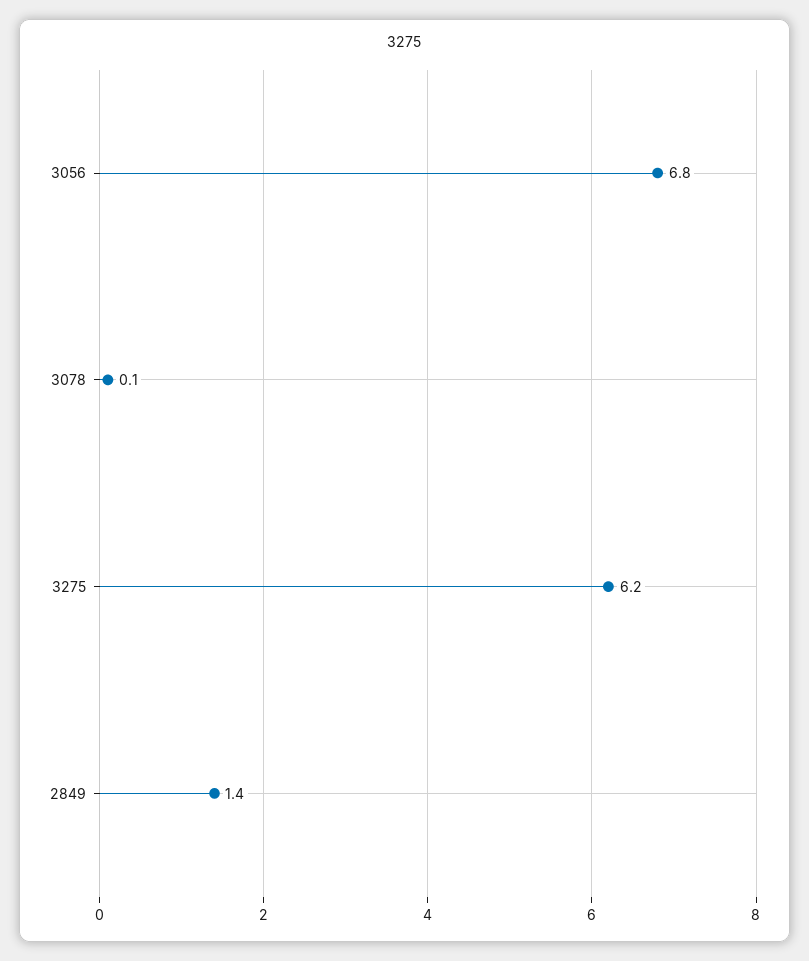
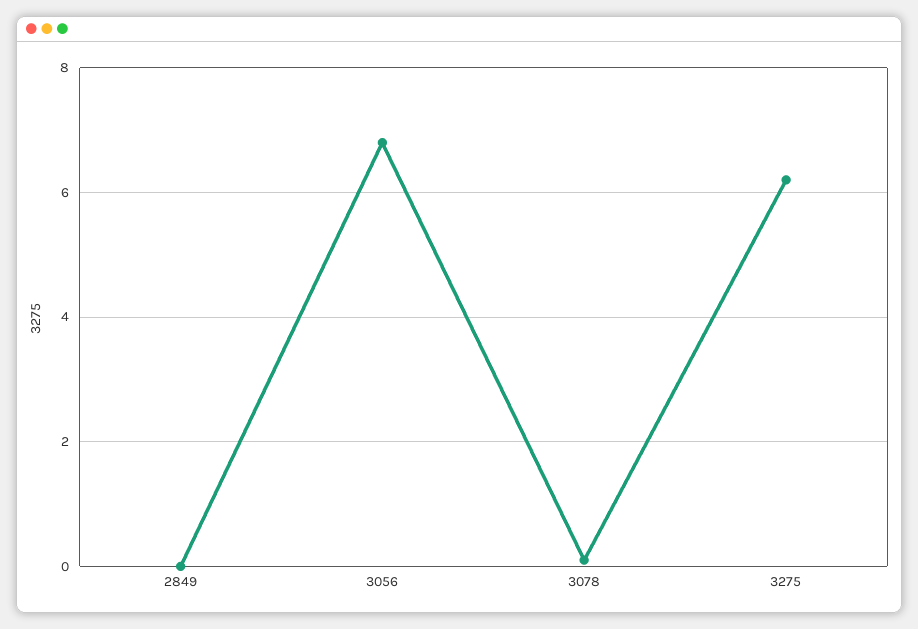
2849: 1.4 -> 0

